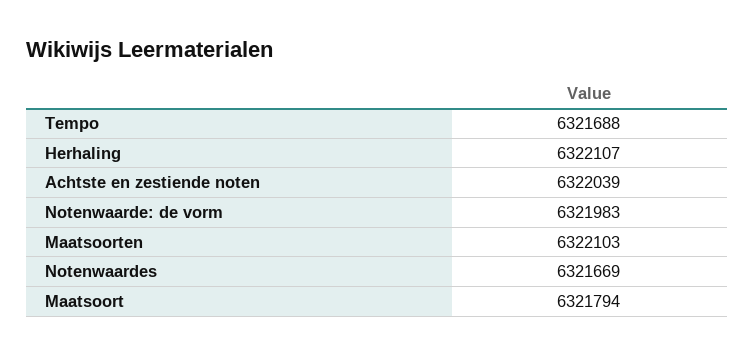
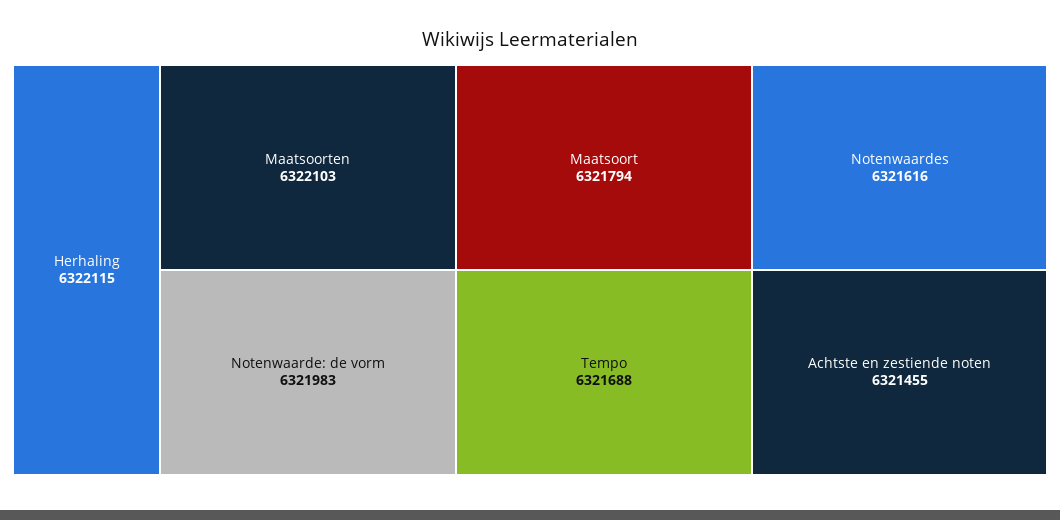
Herhaling: 6322107 -> 6322115
Achtste en zestiende noten: 6322039 -> 6321455
Notenwaardes: 6321669 -> 6321616

